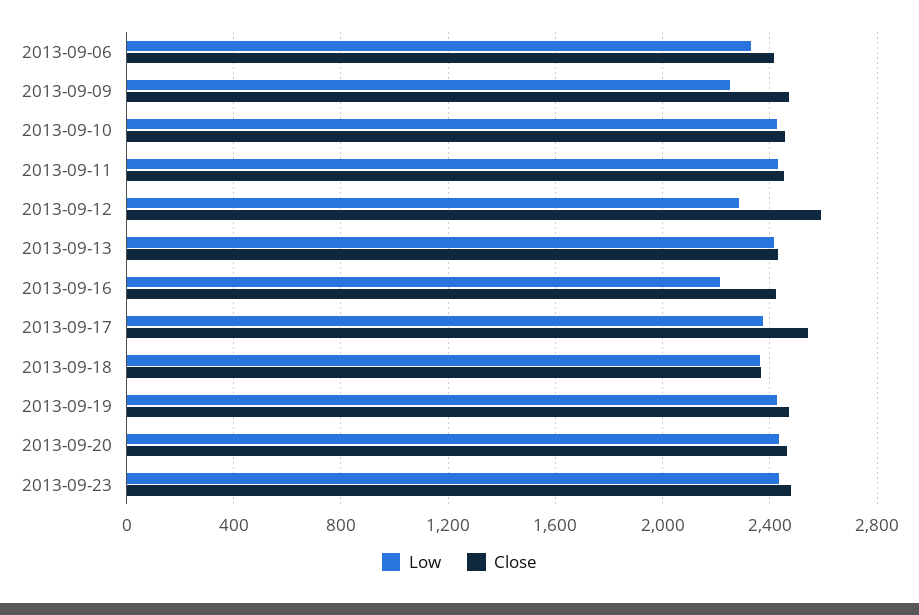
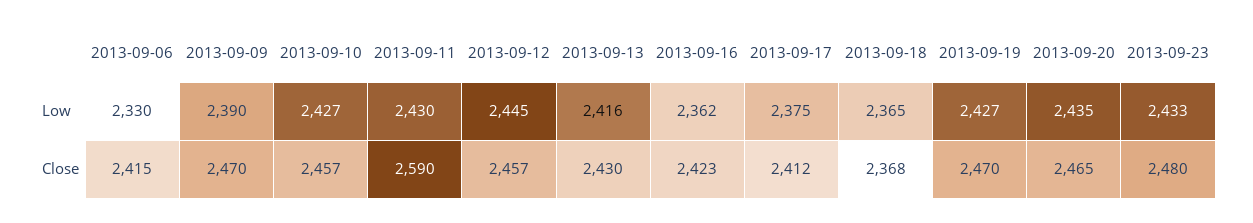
Low, 2013-09-09: 2250 -> 2390
Close, 2013-09-11: 2450 -> 2590
Low, 2013-09-12: 2300 -> 2445
Close, 2013-09-12: 2600 -> 2457
Low, 2013-09-16: 2200 -> 2362
Close, 2013-09-17: 2550 -> 2412

